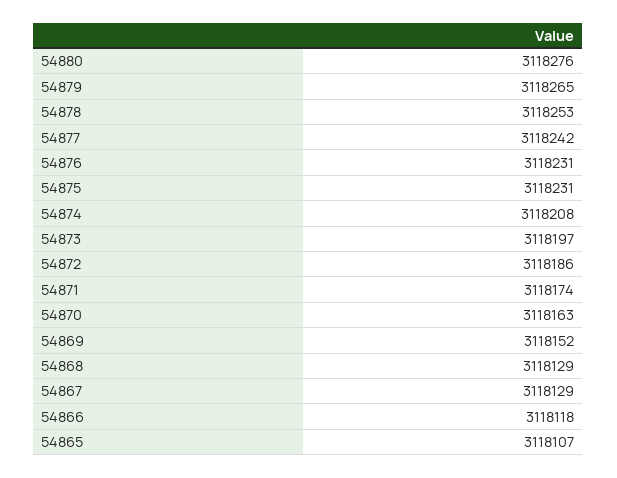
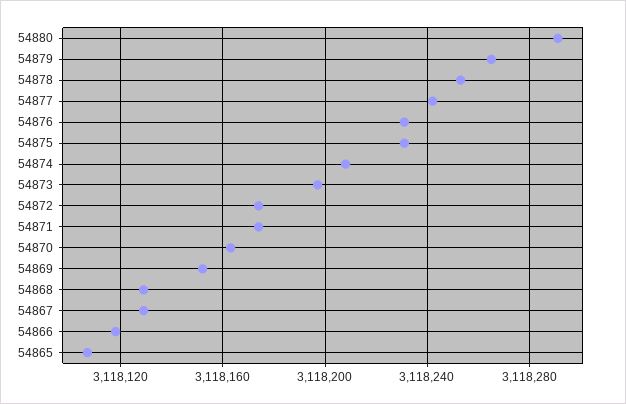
54880: 3118276 -> 3118290
54872: 3118186 -> 3118175

